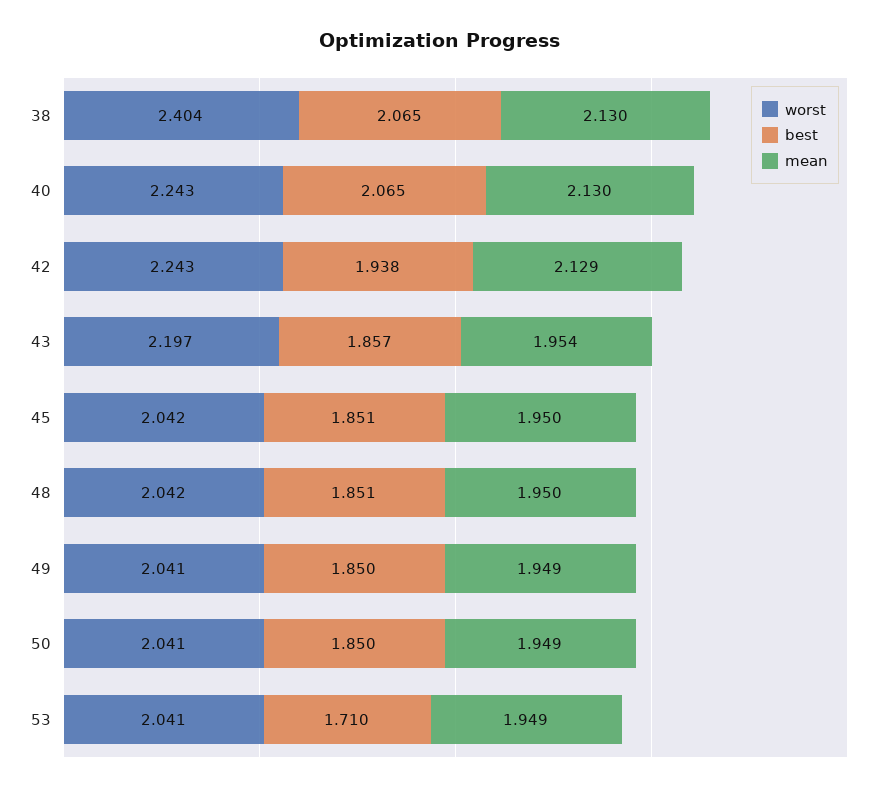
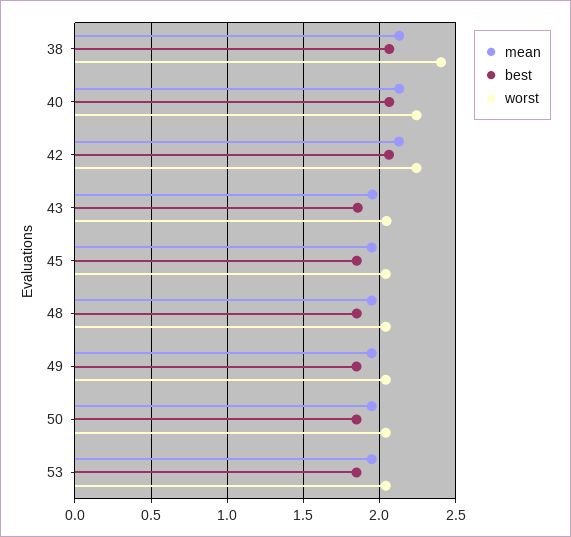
best, 42: 1.938 -> 2.05
worst, 43: 2.197 -> 2.05
best, 53: 1.71 -> 1.85

